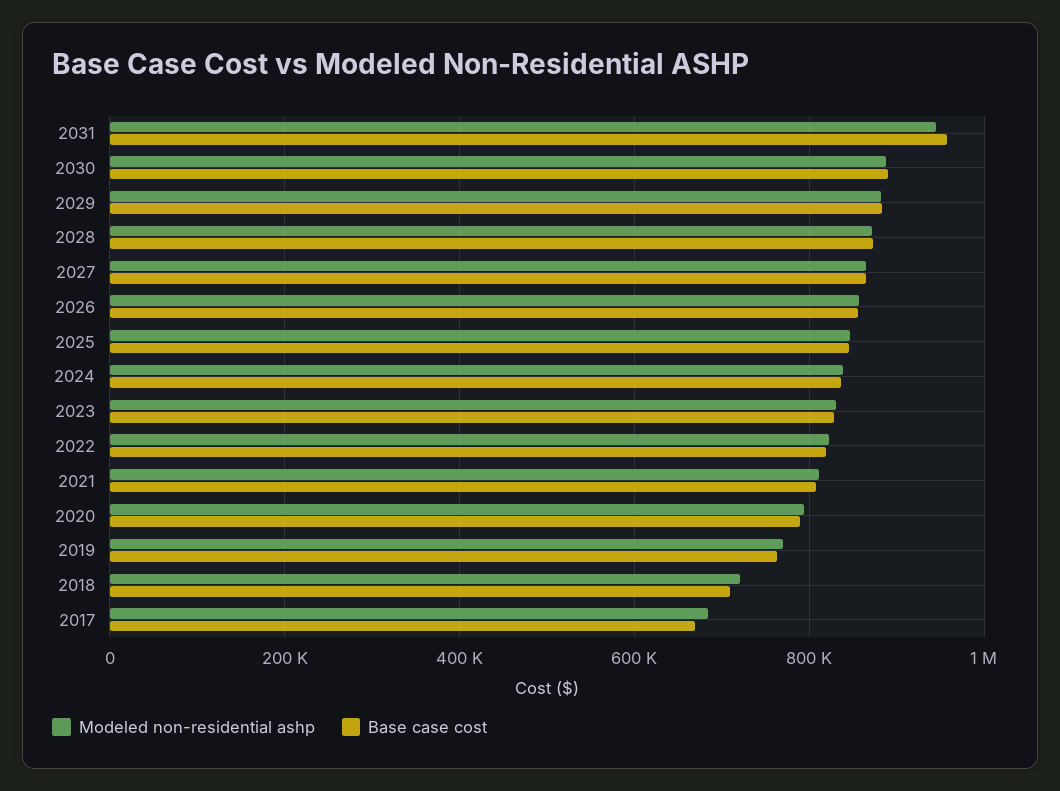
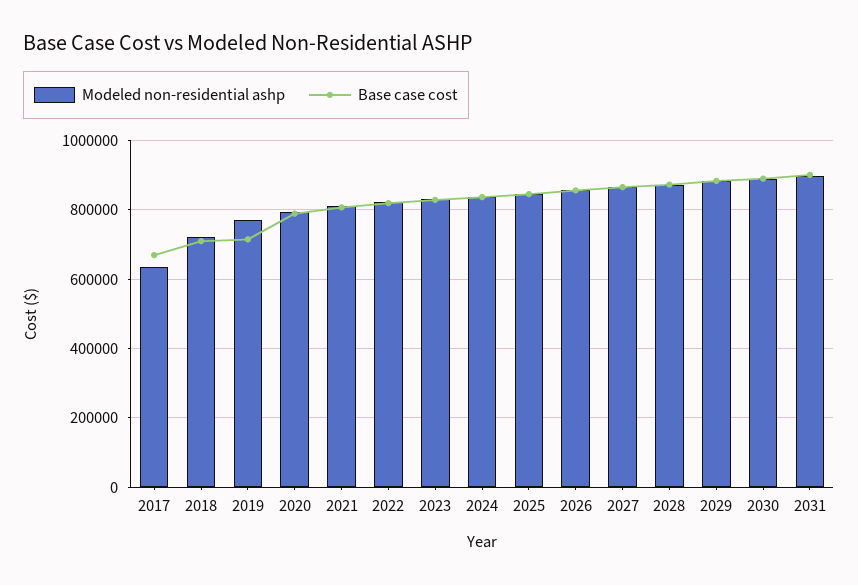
Modeled non-residential ashp, 2031: 940000 -> 900000
Base case cost, 2031: 960000 -> 900000
Base case cost, 2019: 760000 -> 720000
Modeled non-residential ashp, 2017: 680000 -> 640000

